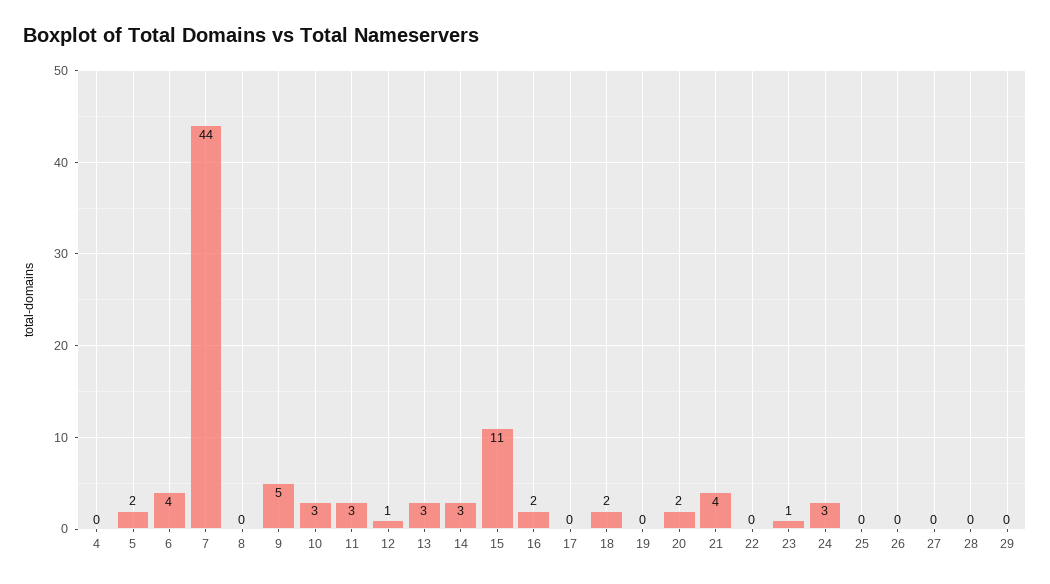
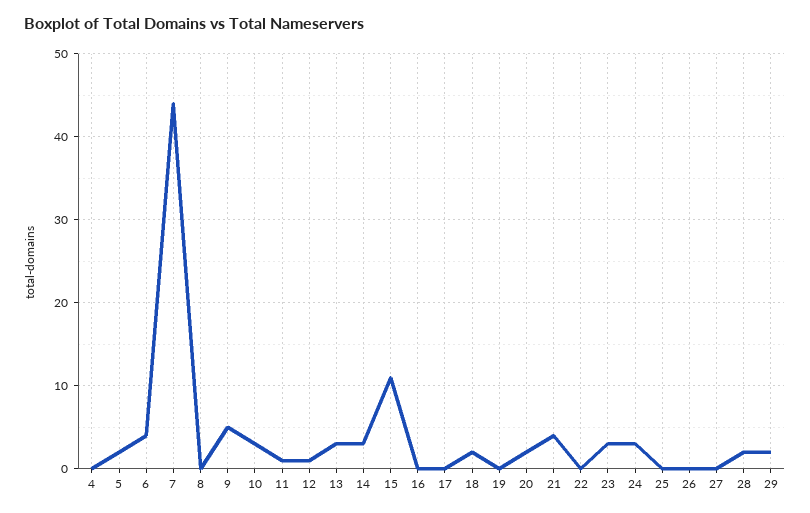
11: 3 -> 1
16: 2 -> 0
23: 1 -> 3
28: 0 -> 2
29: 0 -> 2

